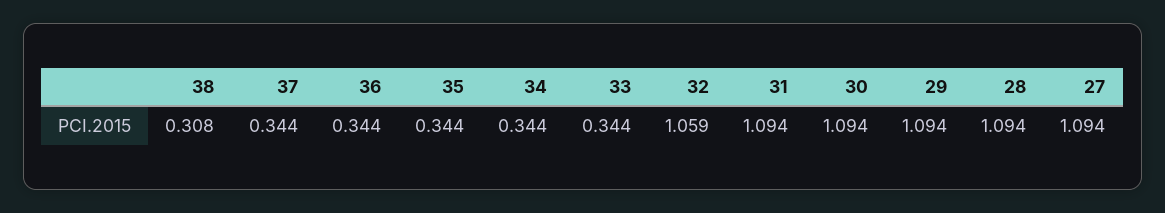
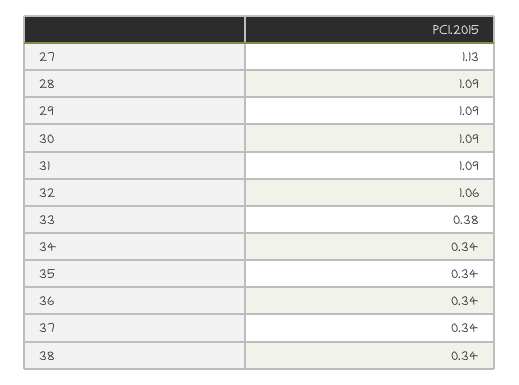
38: 0.308 -> 0.34
33: 0.344 -> 0.38
27: 1.094 -> 1.13

